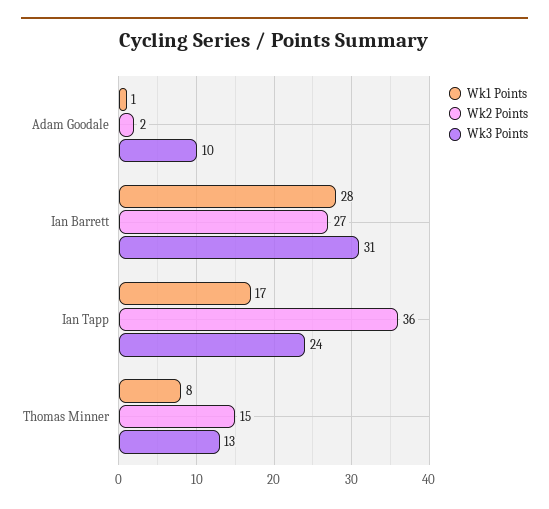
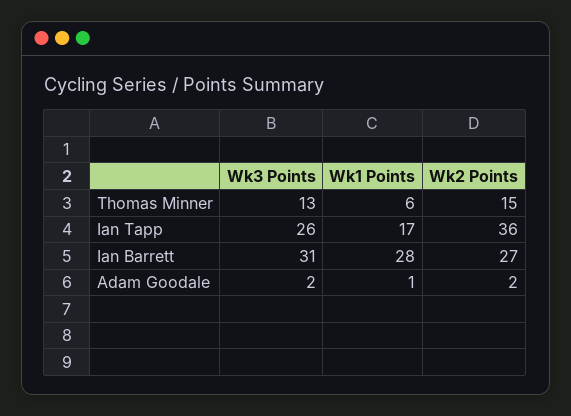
Wk3 Points, Adam Goodale: 10 -> 2
Wk3 Points, Ian Tapp: 24 -> 26
Wk1 Points, Thomas Minner: 8 -> 6

